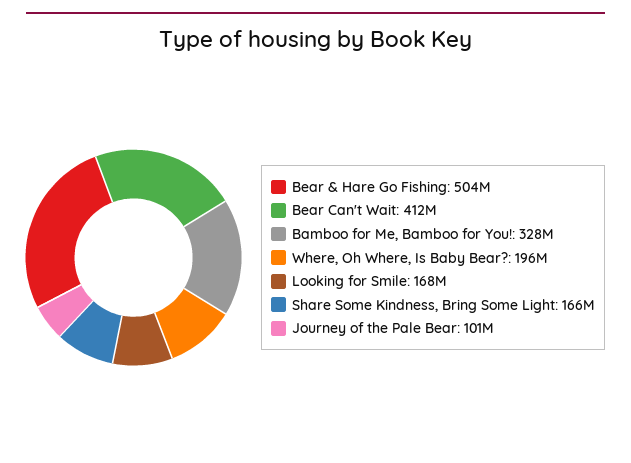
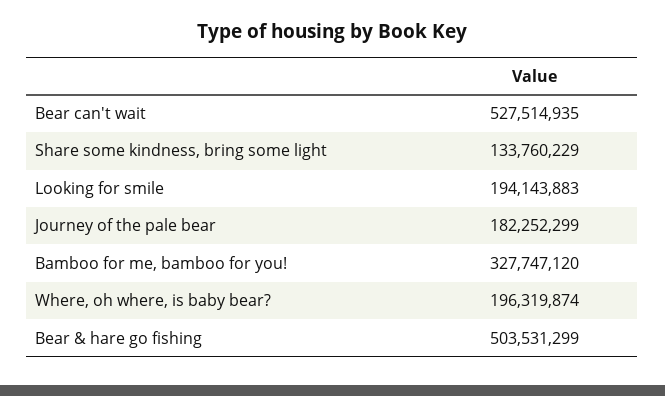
Bear Can't Wait: 412000000 -> 527514935
Looking for Smile: 168000000 -> 194143883
Share Some Kindness, Bring Some Light: 166000000 -> 133760229
Journey of the Pale Bear: 101000000 -> 182252299

